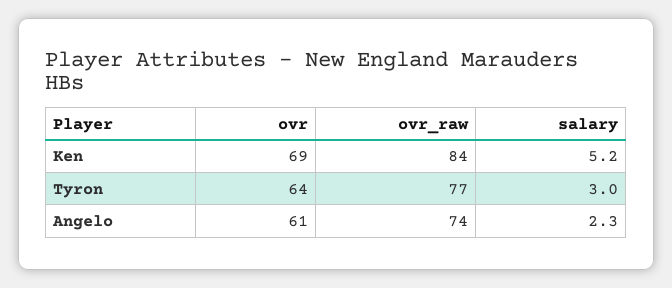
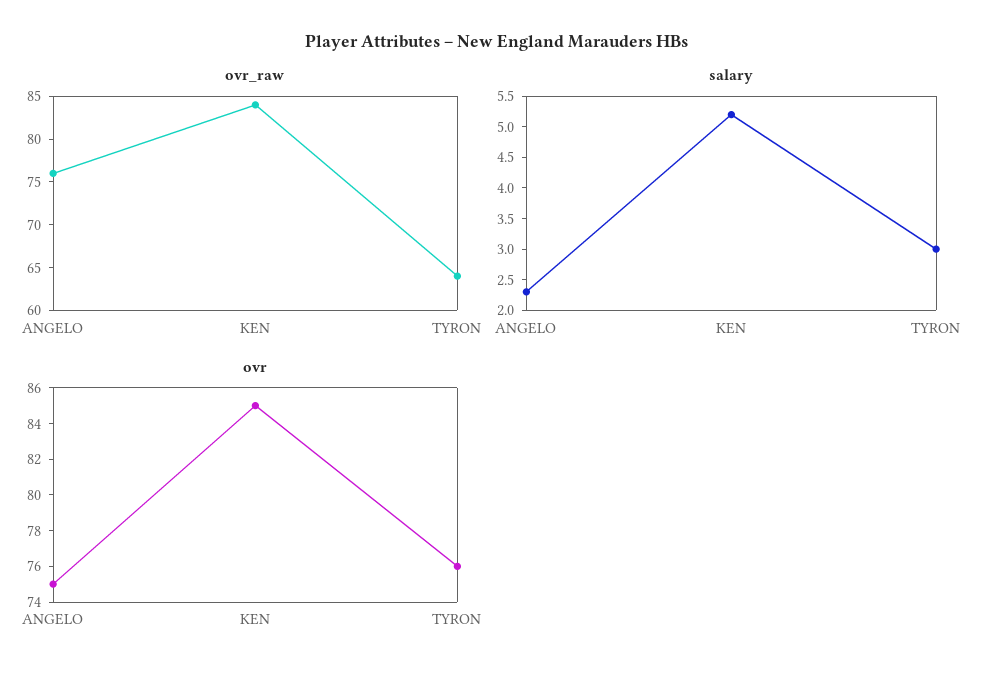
ovr, Ken: 69 -> 85
ovr, Tyron: 64 -> 76
ovr_raw, Tyron: 77 -> 64
ovr, Angelo: 61 -> 75
ovr_raw, Angelo: 74 -> 76

